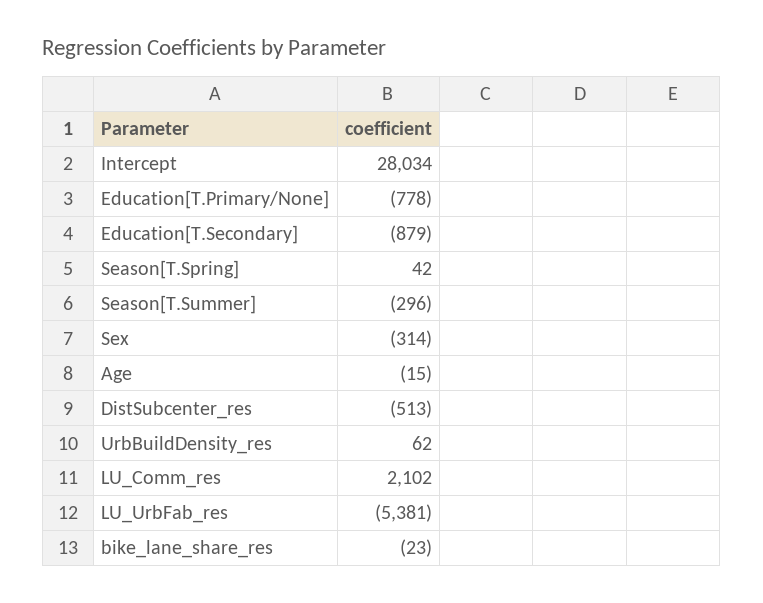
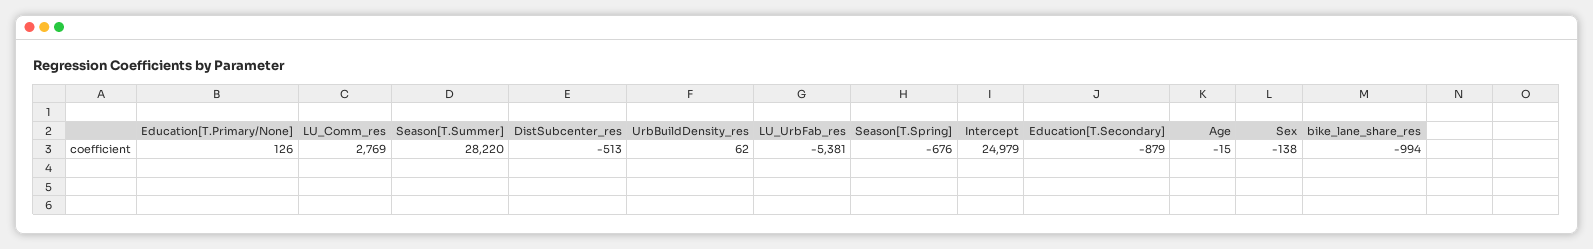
Intercept: 28034 -> 24979
Education[T.Primary/None]: -778 -> 126
Season[T.Spring]: 42 -> -676
Season[T.Summer]: -296 -> 28220
Sex: -314 -> -138
LU_Comm_res: 2102 -> 2769
bike_lane_share_res: -23 -> -994

